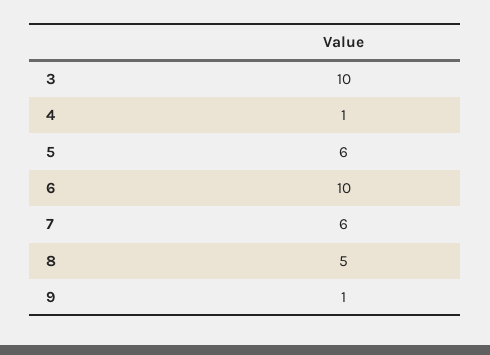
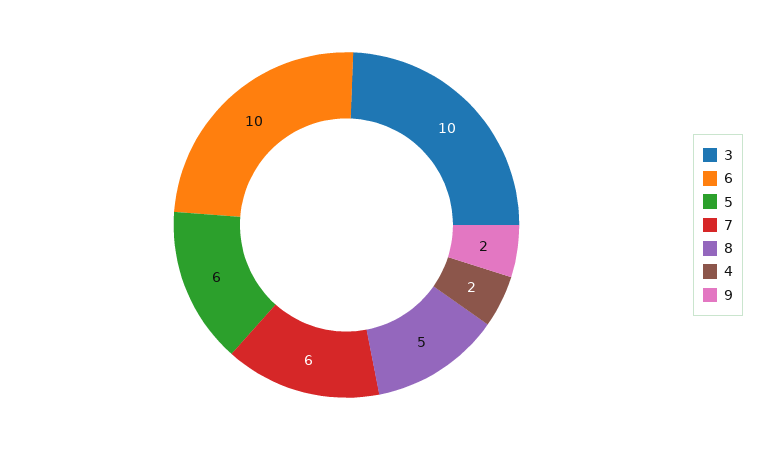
4: 1 -> 2
9: 1 -> 2

